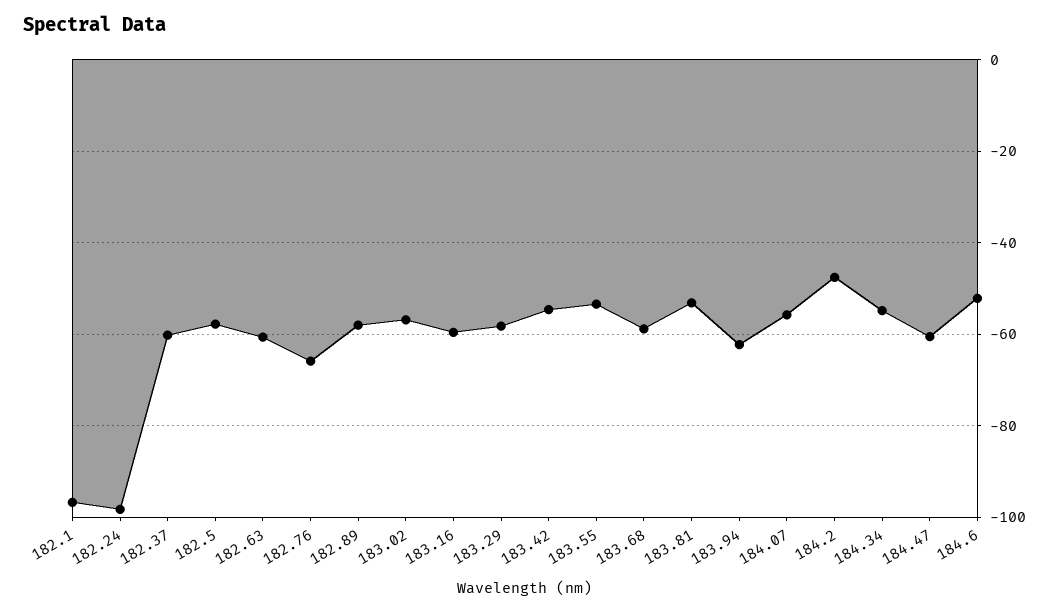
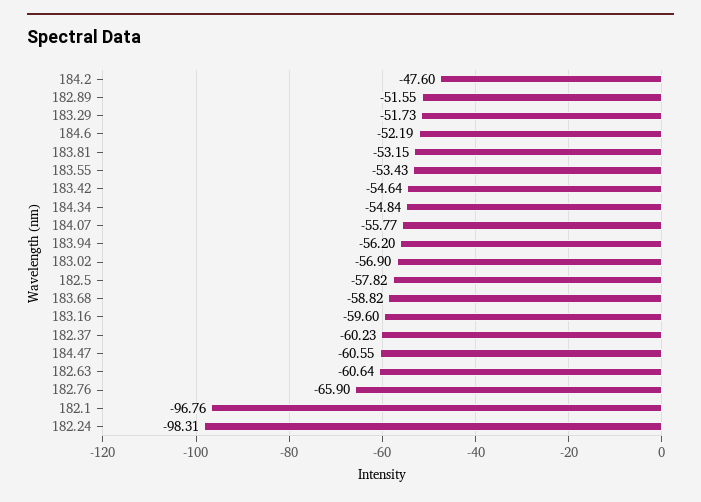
182.89: -58 -> -51.55
183.29: -58 -> -51.73
183.94: -62 -> -56.2

